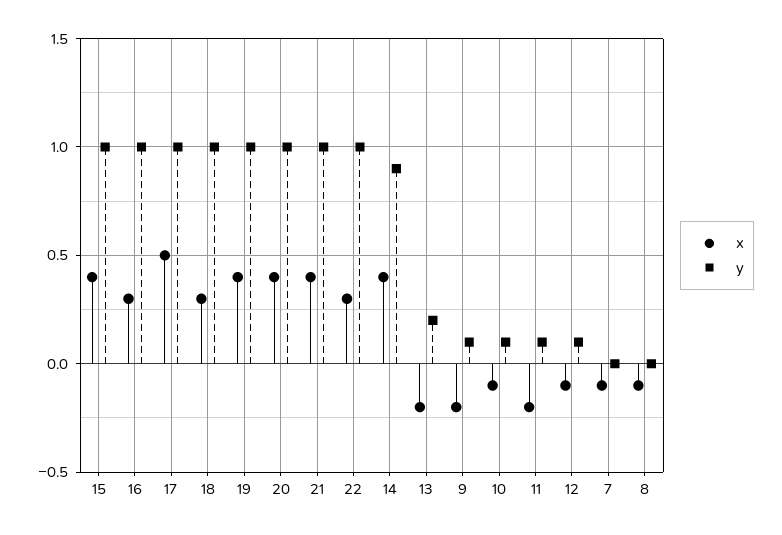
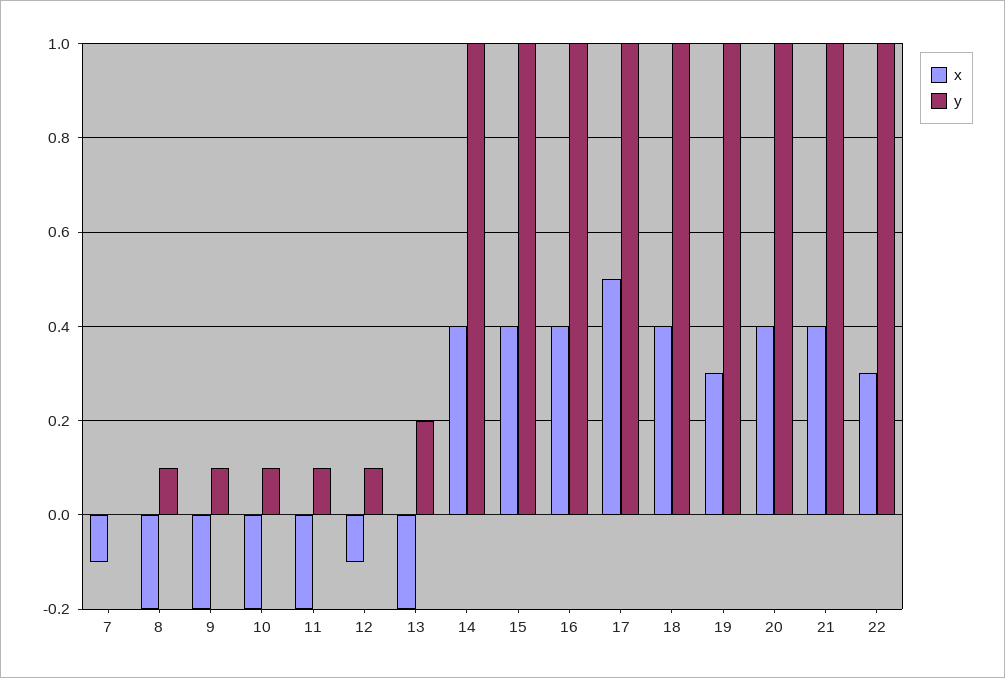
x, 16: 0.3 -> 0.4
x, 18: 0.3 -> 0.4
x, 19: 0.4 -> 0.3
y, 14: 0.9 -> 1
x, 10: -0.1 -> -0.2
x, 8: -0.1 -> -0.2
y, 8: 0 -> 0.1

